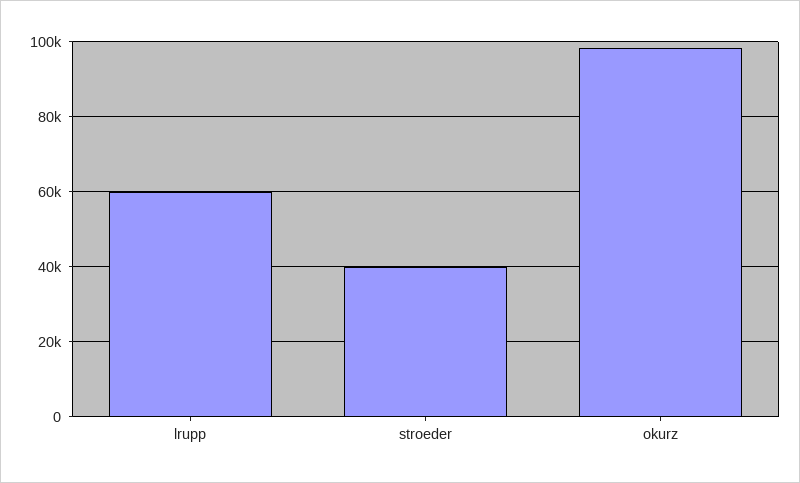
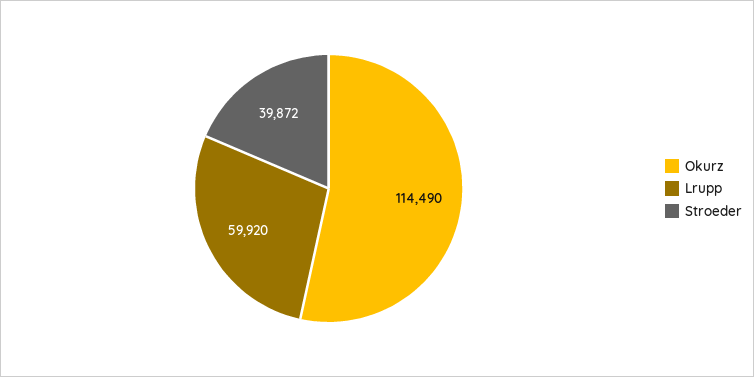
okurz: 98000 -> 114490

